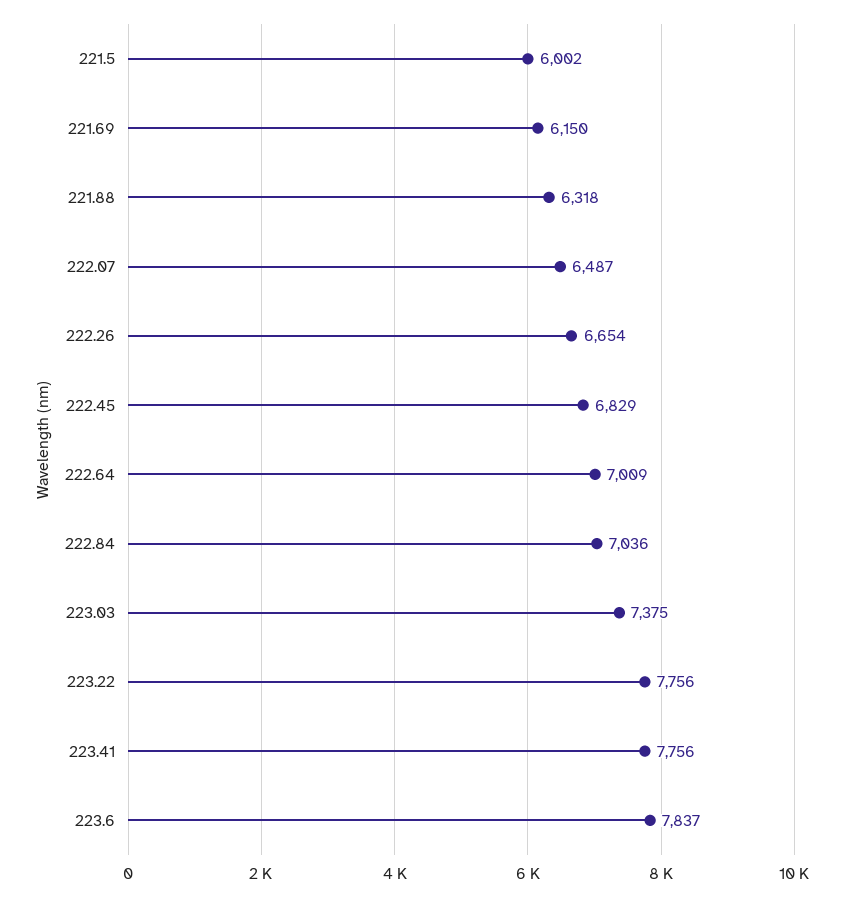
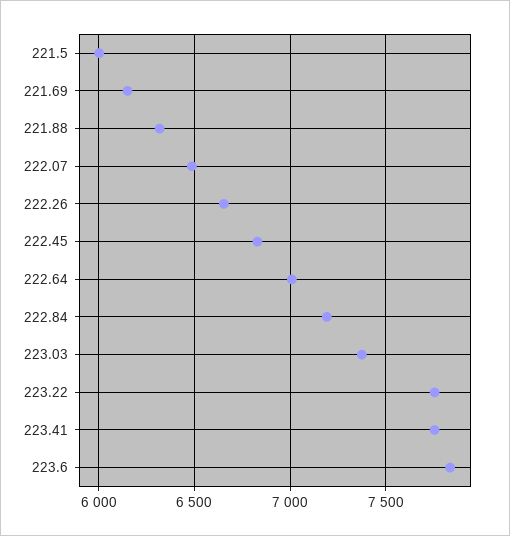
222.84: 7036 -> 7200

